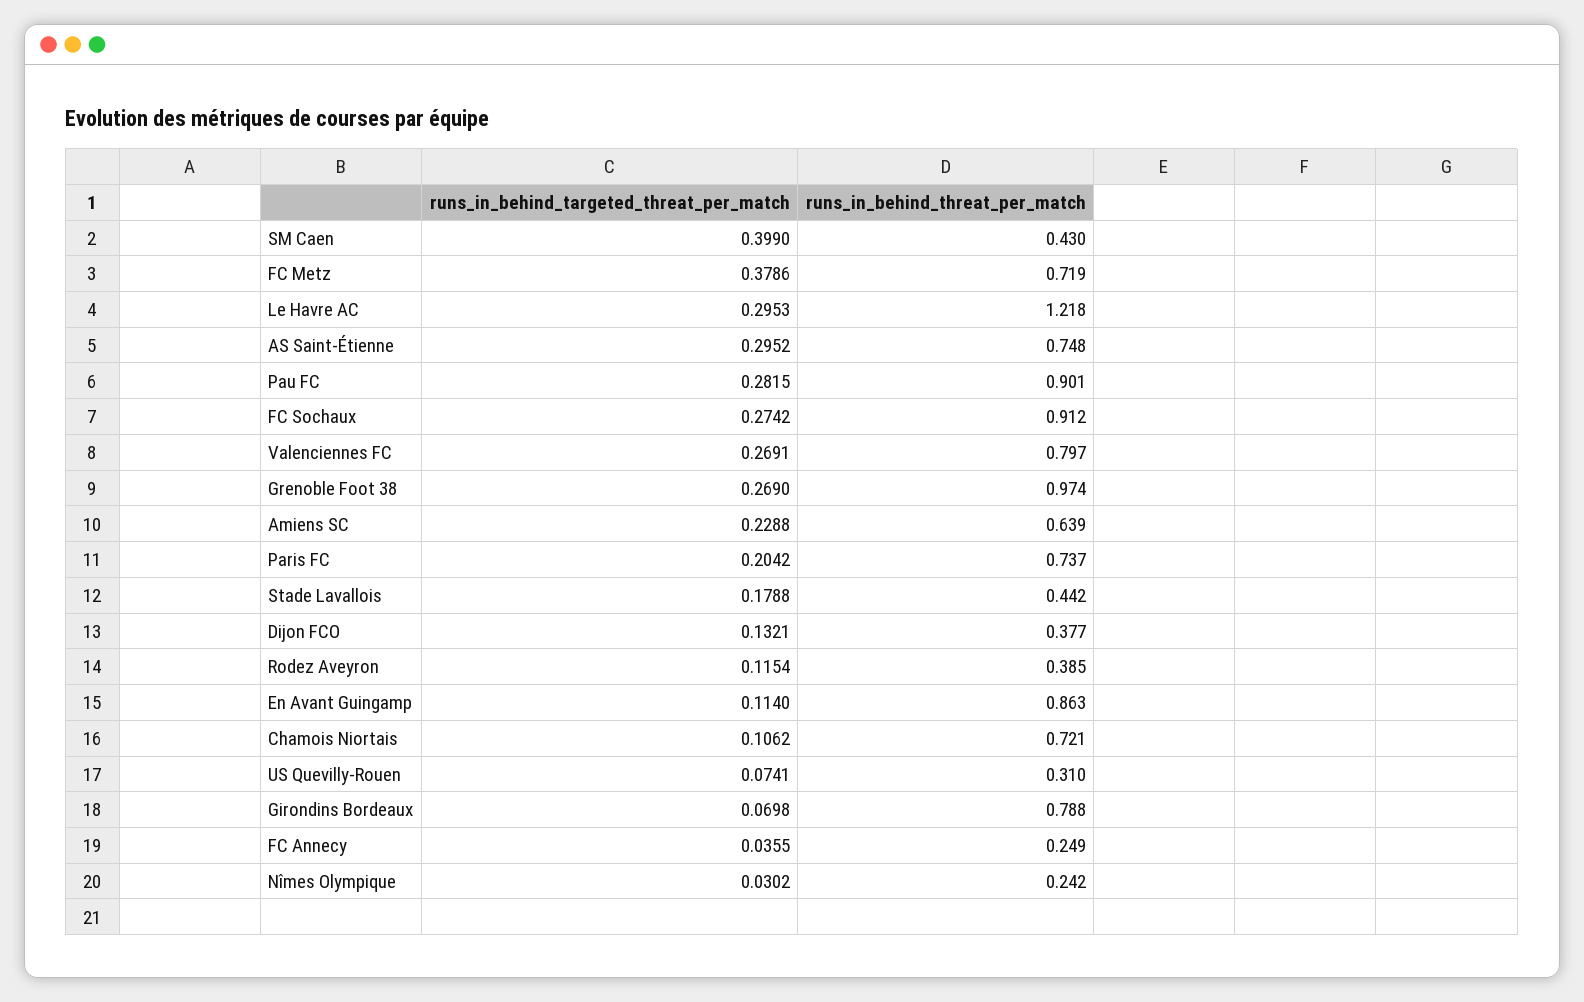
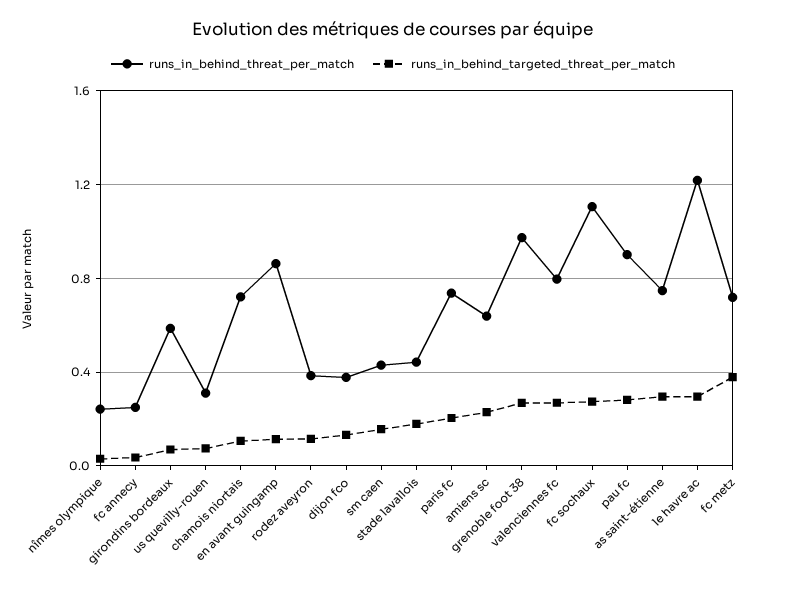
runs_in_behind_targeted_threat_per_match, SM Caen: 0.399 -> 0.15
runs_in_behind_threat_per_match, FC Sochaux: 0.912 -> 1.1
runs_in_behind_threat_per_match, Girondins Bordeaux: 0.788 -> 0.6

